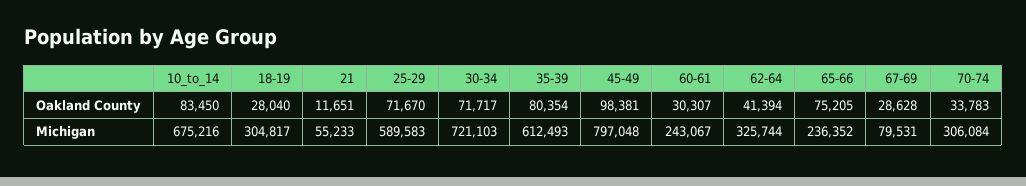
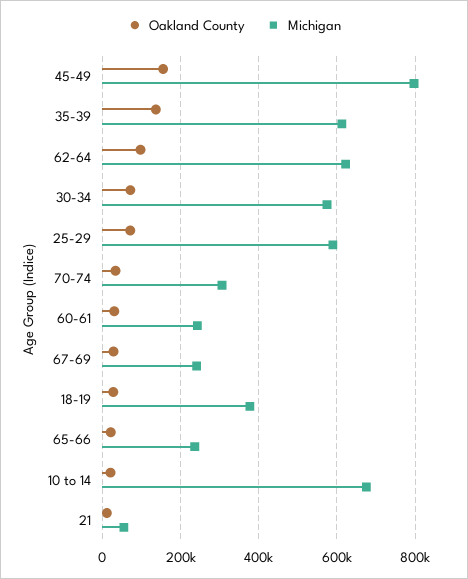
Oakland County, 10_to_14: 83450 -> 20000
Oakland County, 35-39: 80354 -> 140000
Oakland County, 45-49: 98381 -> 160000
Oakland County, 62-64: 41394 -> 100000
Oakland County, 65-66: 75205 -> 20000
Michigan, 18-19: 304817 -> 380000
Michigan, 30-34: 721103 -> 580000
Michigan, 62-64: 325744 -> 620000
Michigan, 67-69: 79531 -> 240000

